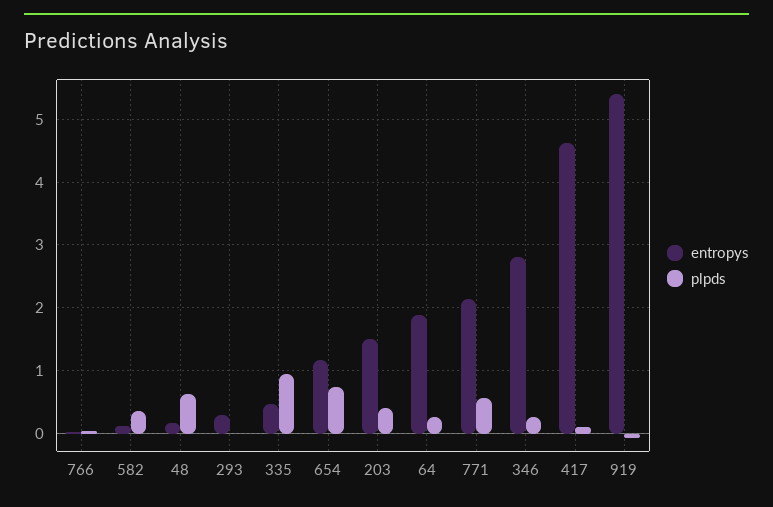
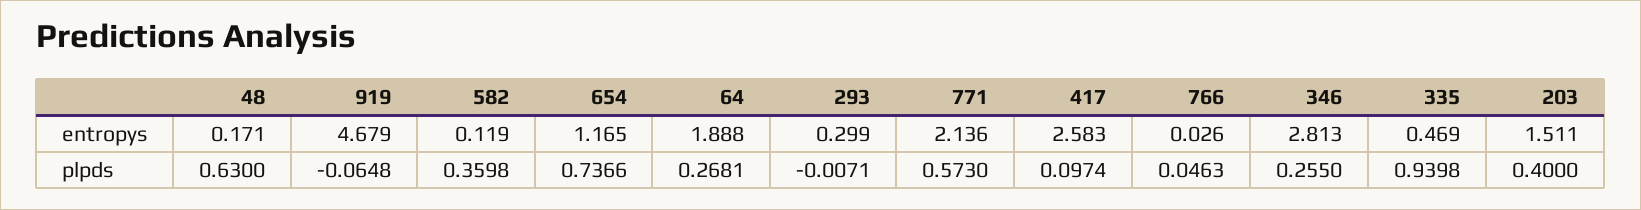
entropys, 417: 4.6 -> 2.583
entropys, 919: 5.4 -> 4.679

